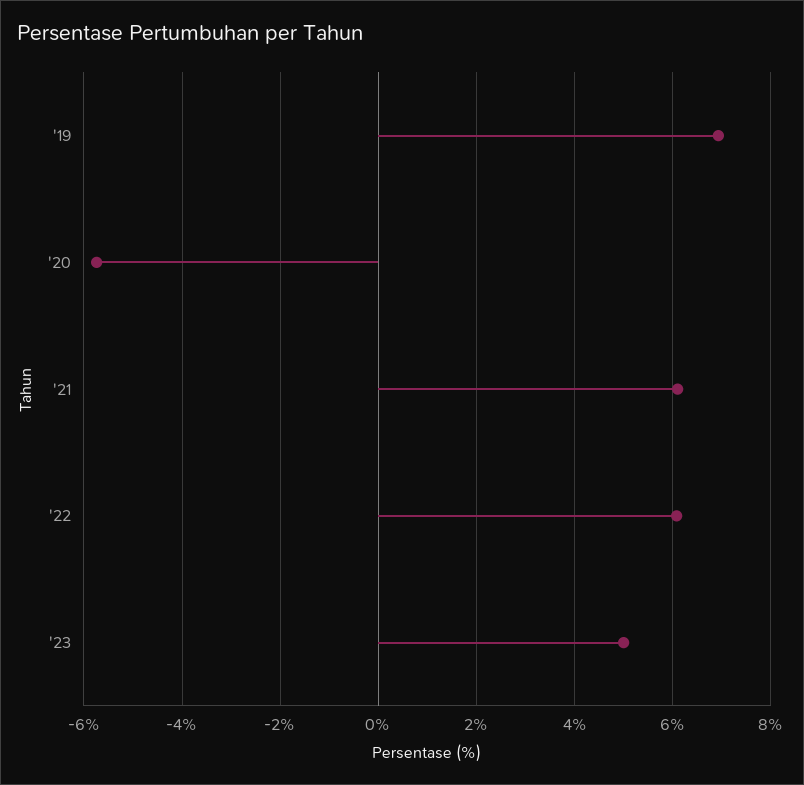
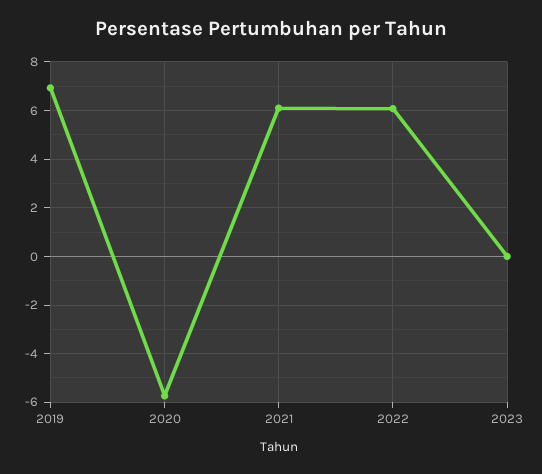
'23: 5 -> 0

